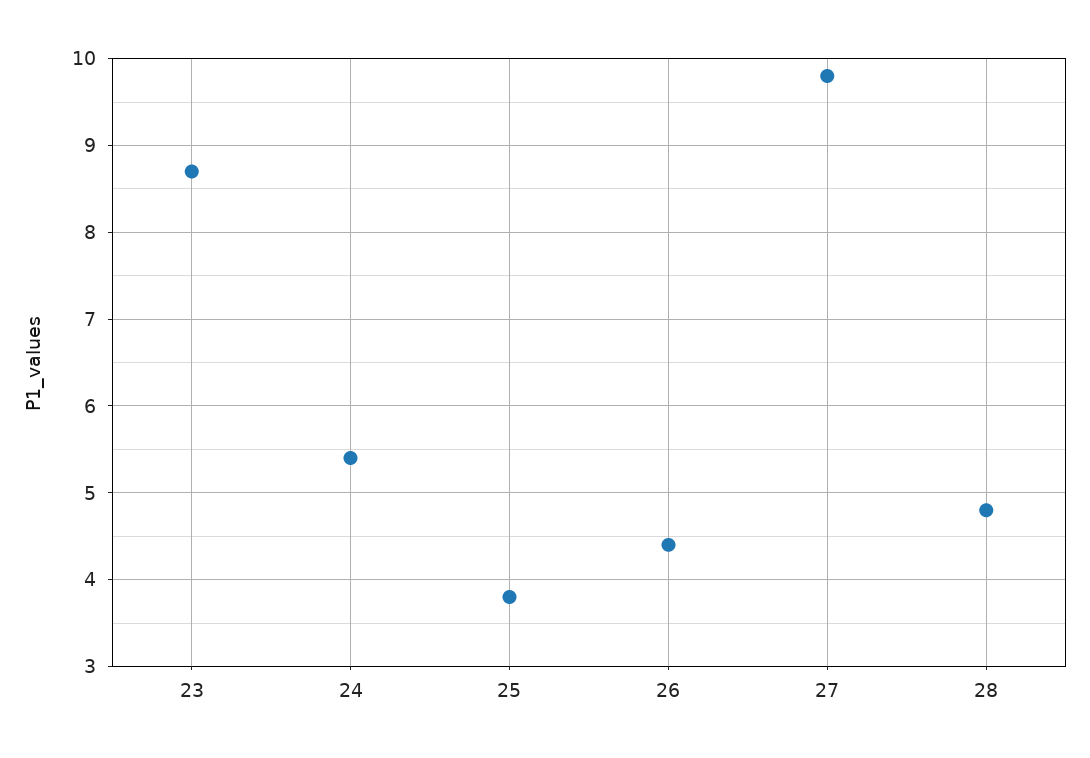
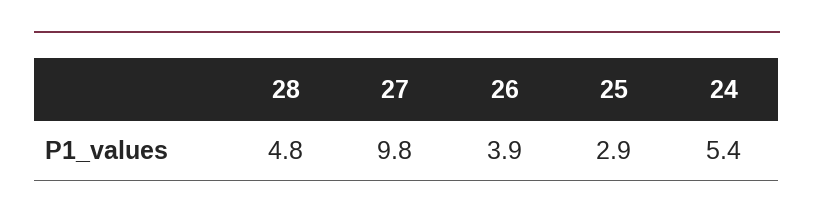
23: 8.7 -> none
25: 3.8 -> 2.9
26: 4.4 -> 3.9

